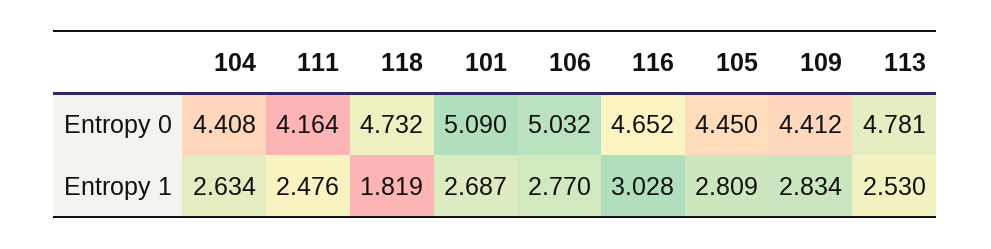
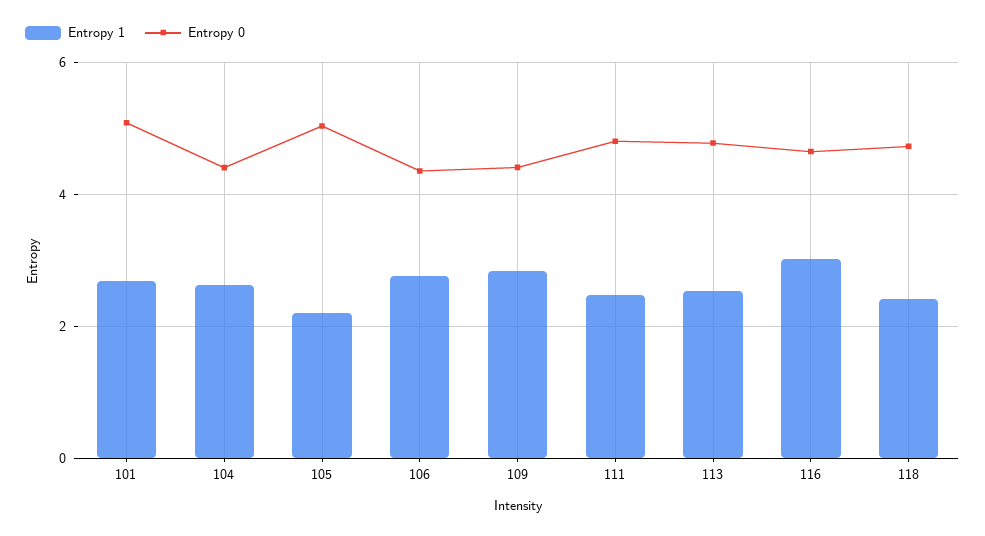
Entropy 0, 111: 4.164 -> 4.8
Entropy 0, 106: 5.032 -> 4.4
Entropy 0, 105: 4.45 -> 5
Entropy 1, 118: 1.819 -> 2.4
Entropy 1, 105: 2.809 -> 2.2

